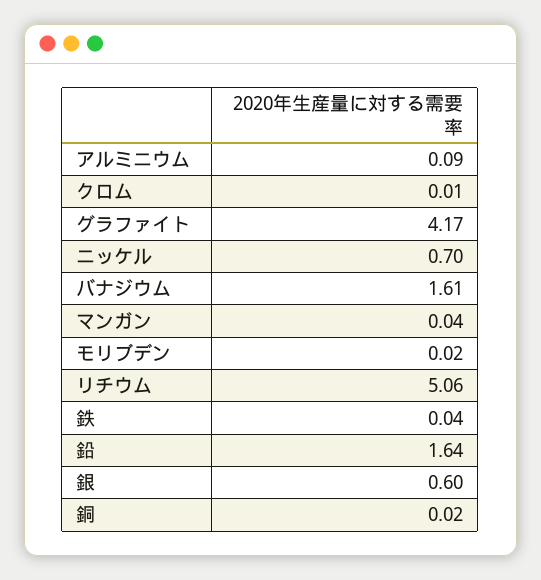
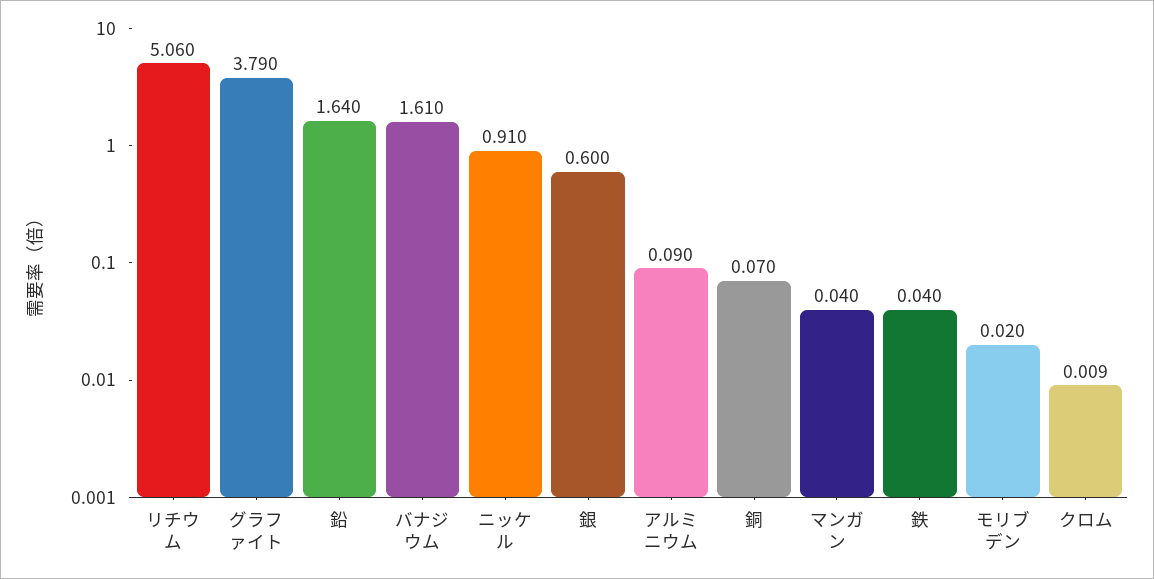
グラファイト: 4.17 -> 3.79
ニッケル: 0.7 -> 0.91
銅: 0.02 -> 0.07

